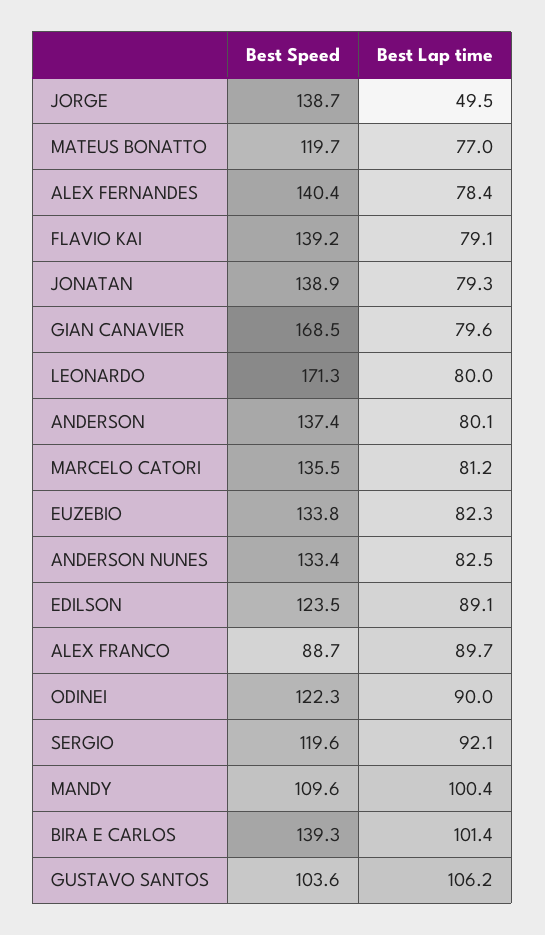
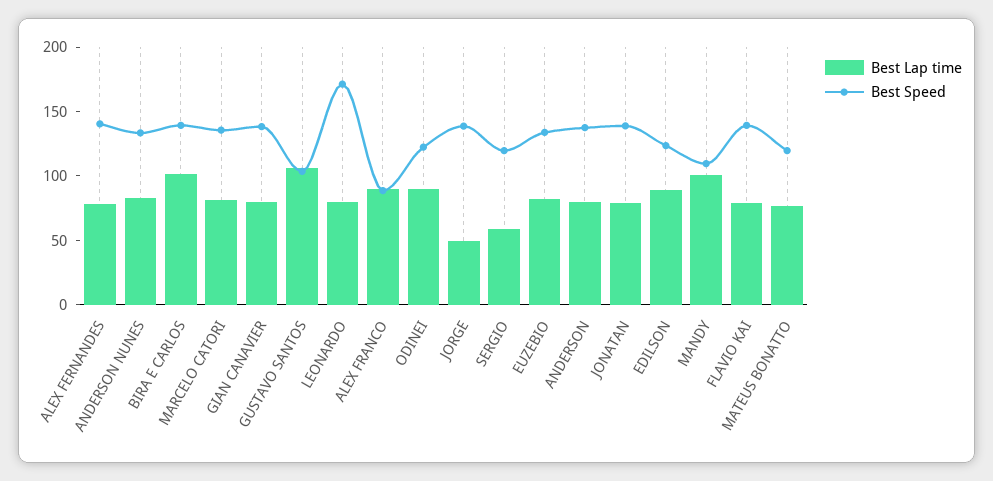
Best Speed, GIAN CANAVIER: 168.5 -> 140
Best Lap time, SERGIO: 92.1 -> 60

